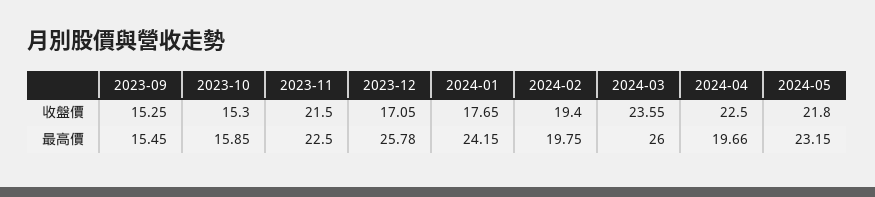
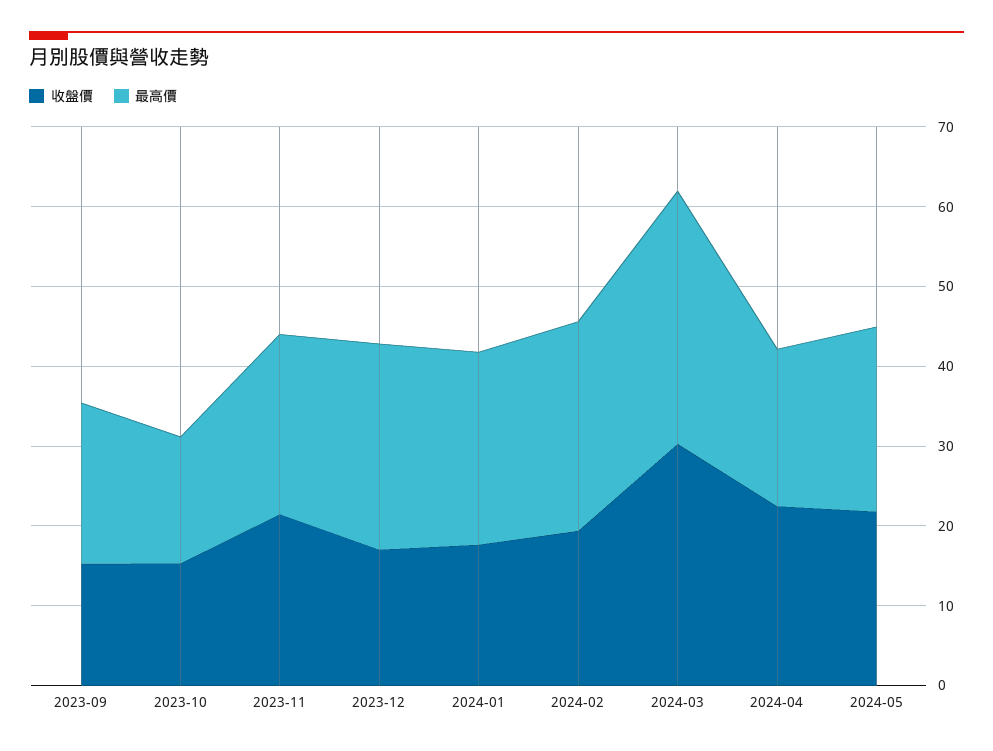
收盤價, 2024-03: 23.55 -> 30
最高價, 2023-09: 15.45 -> 20
最高價, 2024-02: 19.75 -> 26
最高價, 2024-03: 26 -> 32

